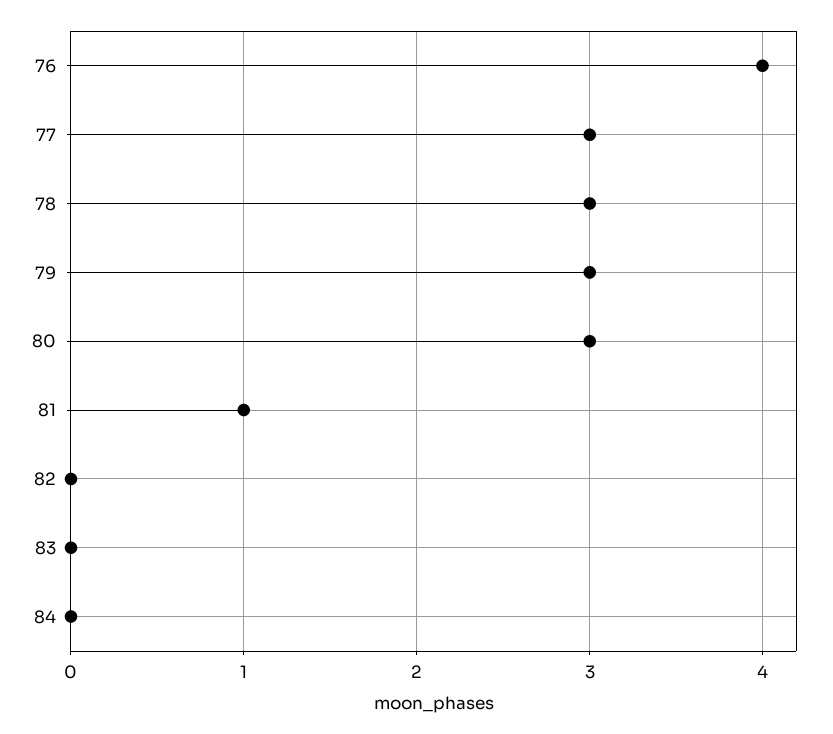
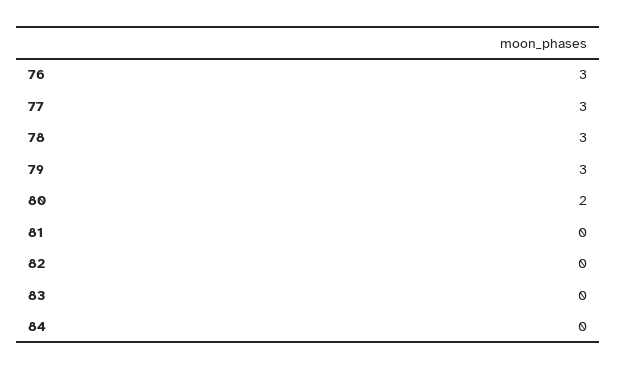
76: 4 -> 3
80: 3 -> 2
81: 1 -> 0

